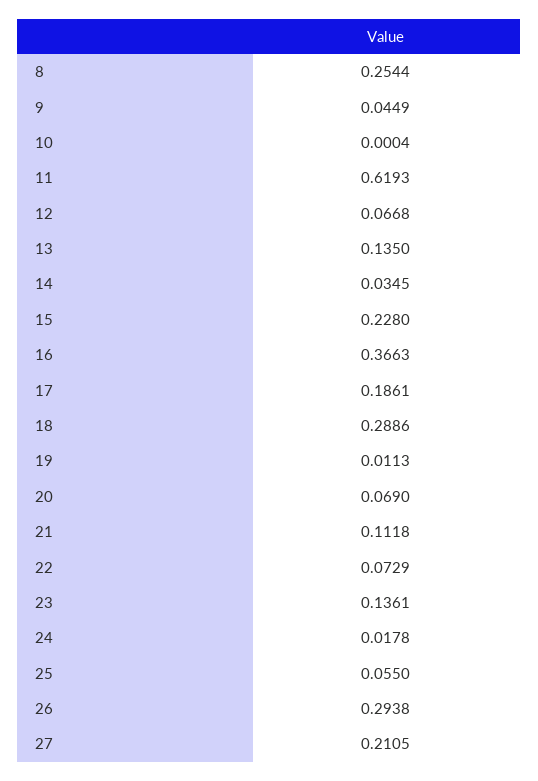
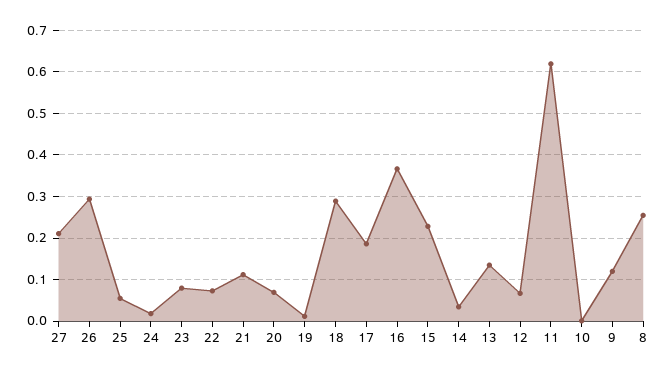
9: 0.0449 -> 0.12
23: 0.1361 -> 0.08

